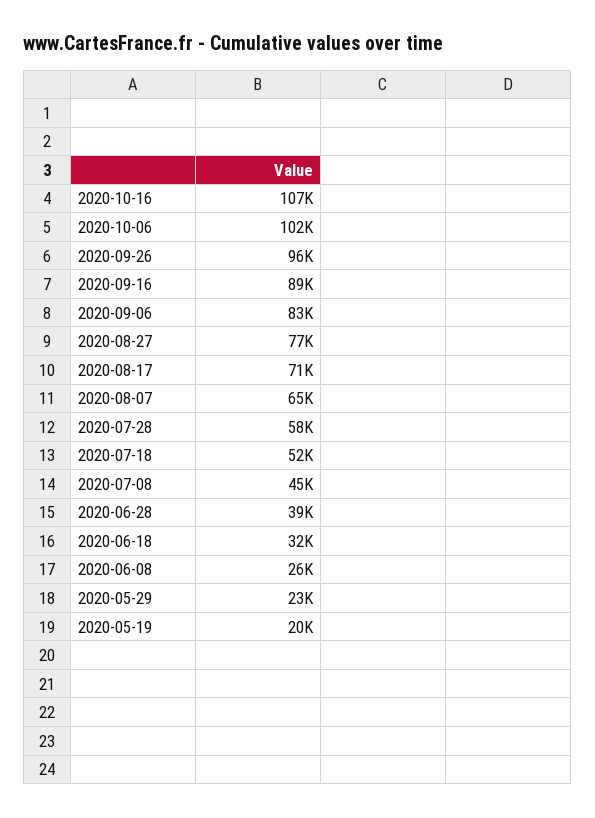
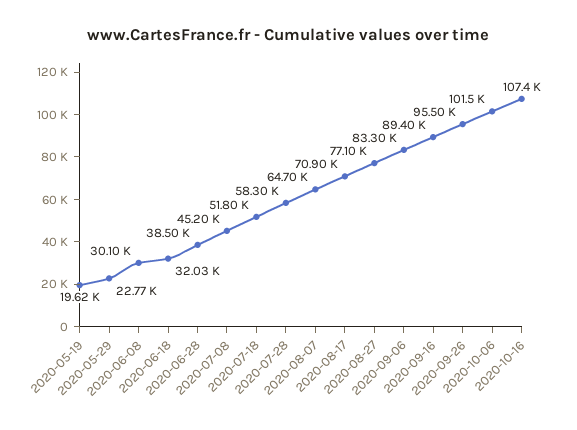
2020-06-08: 26000 -> 30100

